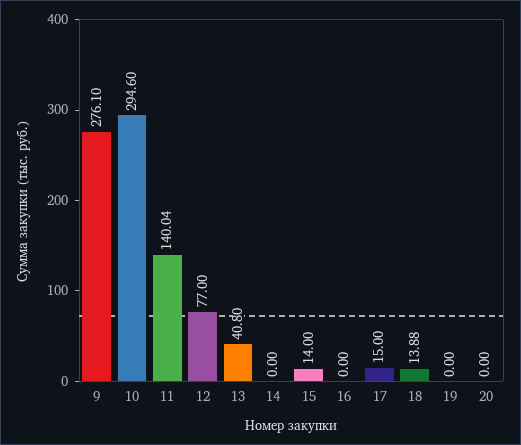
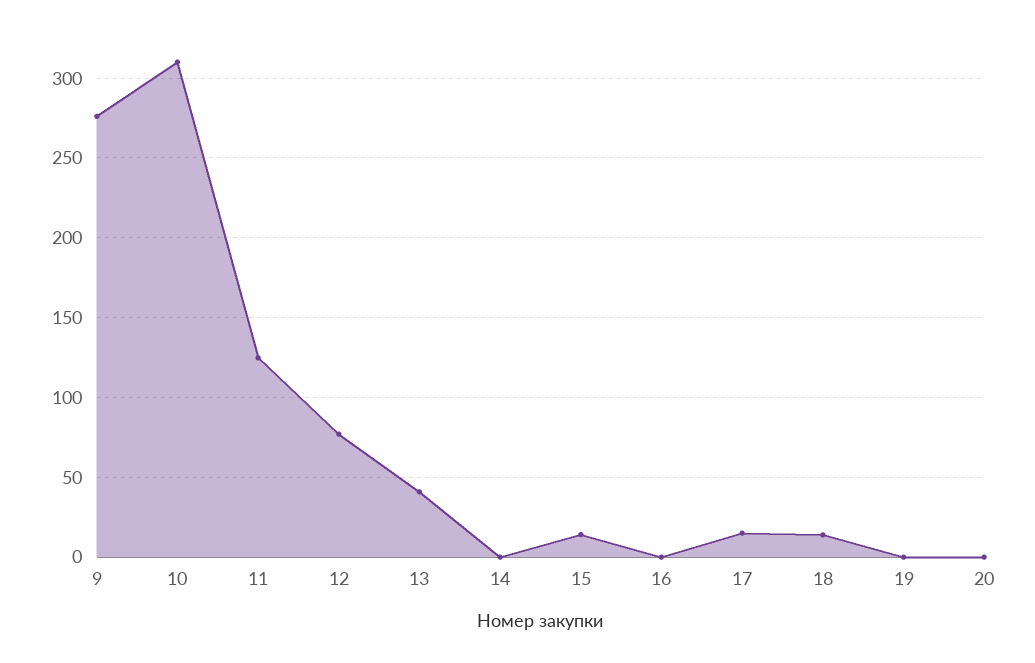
10: 294.6 -> 310
11: 140.04 -> 125

